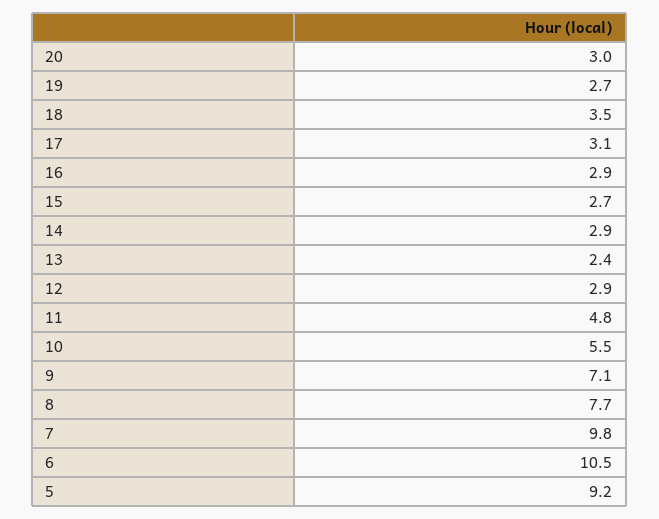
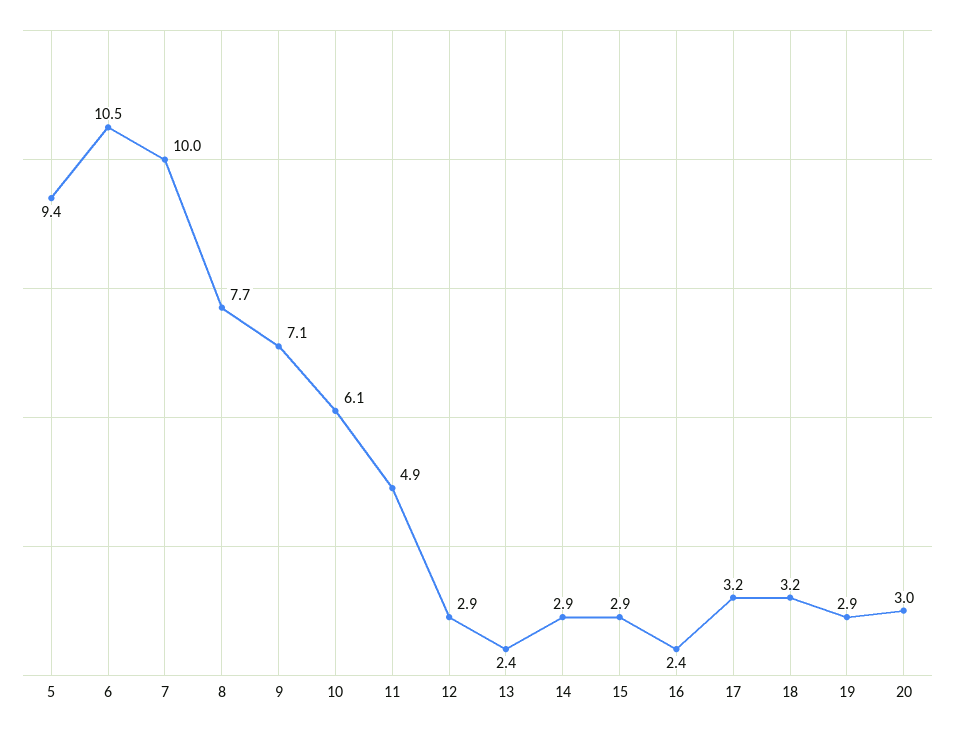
19: 2.7 -> 2.9
18: 3.5 -> 3.2
17: 3.1 -> 3.2
16: 2.9 -> 2.4
15: 2.7 -> 2.9
11: 4.8 -> 4.9
10: 5.5 -> 6.1
7: 9.8 -> 10
5: 9.2 -> 9.4

